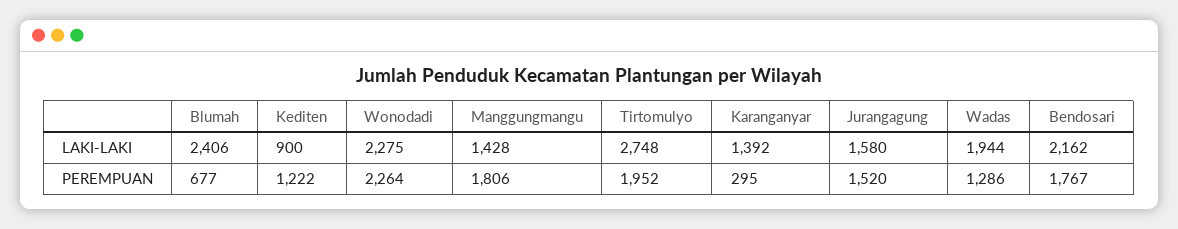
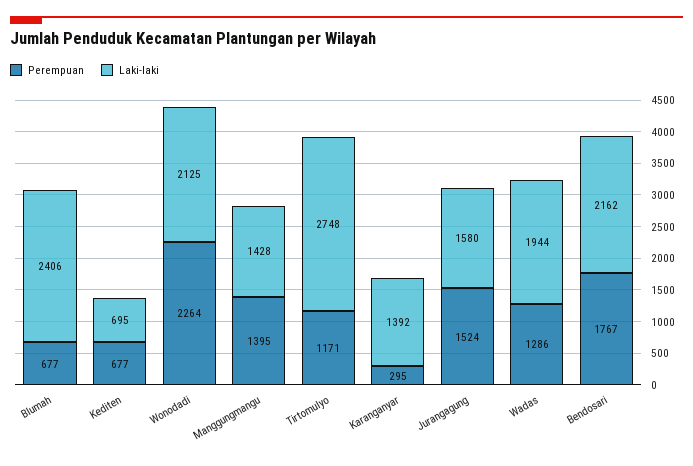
LAKI-LAKI, Kediten: 900 -> 695
LAKI-LAKI, Wonodadi: 2275 -> 2125
PEREMPUAN, Kediten: 1222 -> 677
PEREMPUAN, Manggungmangu: 1806 -> 1395
PEREMPUAN, Tirtomulyo: 1952 -> 1171
PEREMPUAN, Jurangagung: 1520 -> 1524

